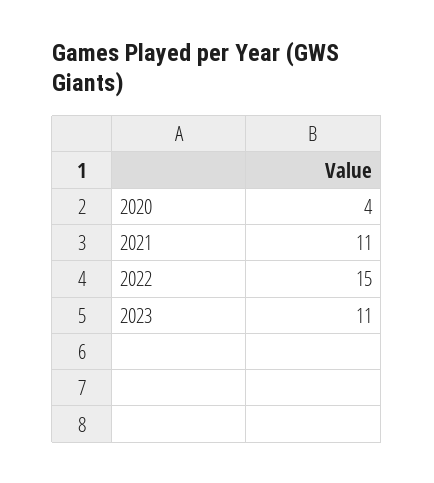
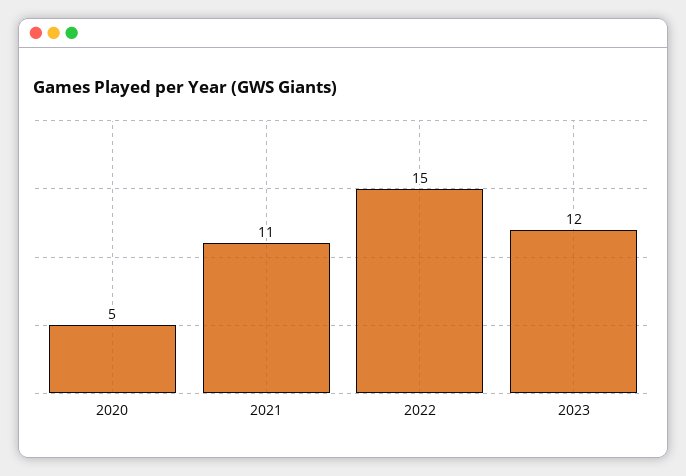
2020: 4 -> 5
2023: 11 -> 12

